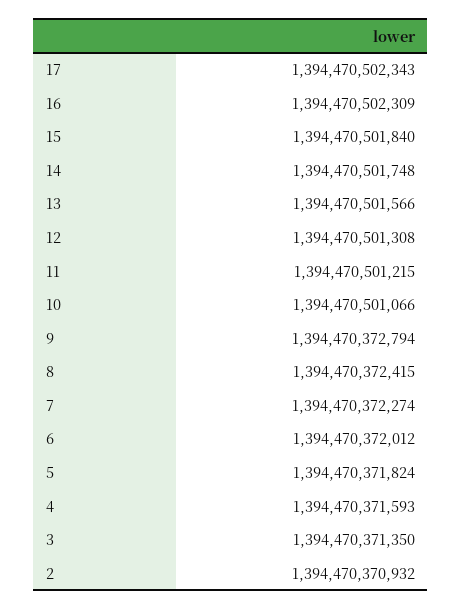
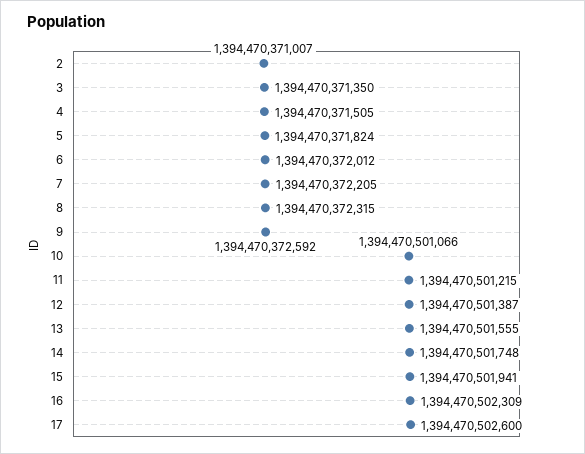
17: 1394470502343 -> 1394470502600
15: 1394470501840 -> 1394470501941
13: 1394470501566 -> 1394470501555
12: 1394470501308 -> 1394470501387
9: 1394470372794 -> 1394470372592
8: 1394470372415 -> 1394470372315
7: 1394470372274 -> 1394470372205
4: 1394470371593 -> 1394470371505
2: 1394470370932 -> 1394470371007

